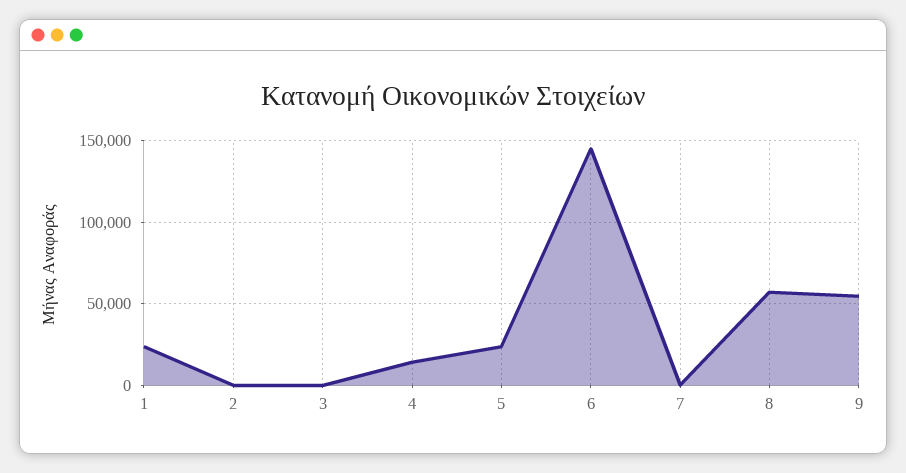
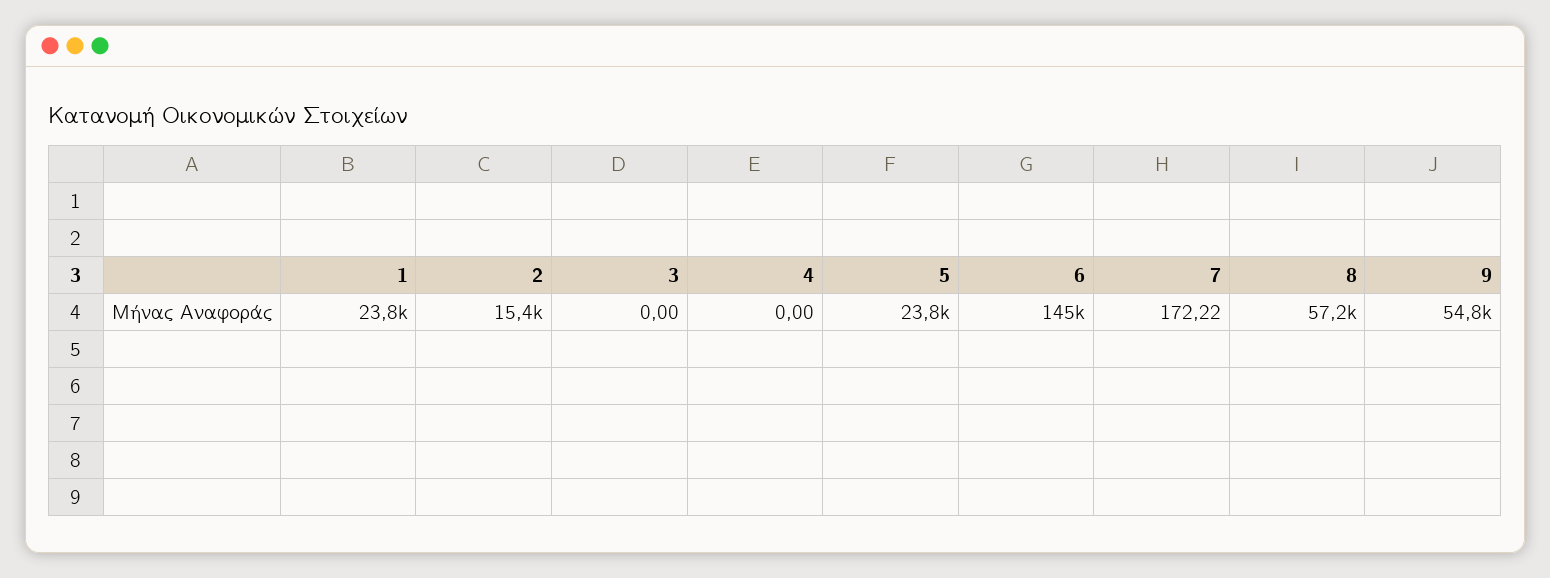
2: 0 -> 15400
4: 15000 -> 0

